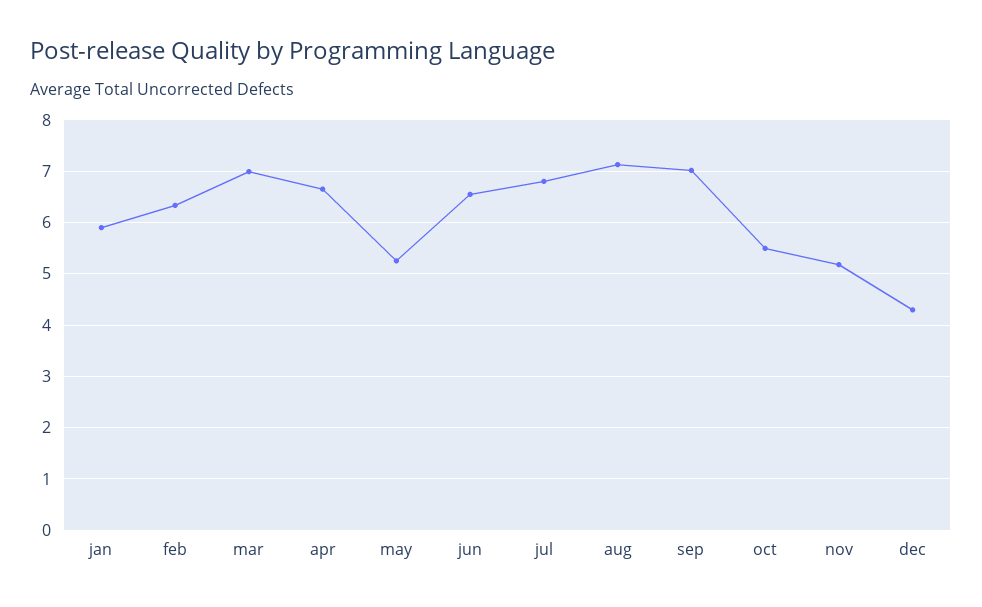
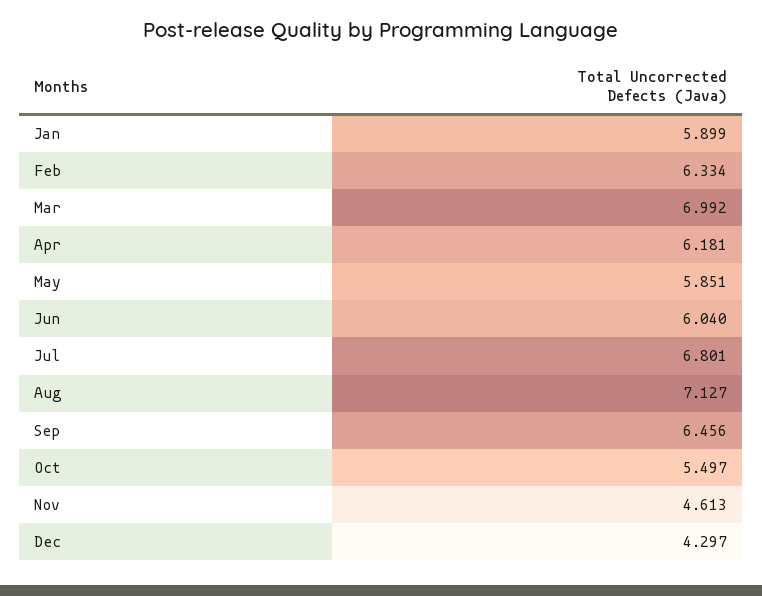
apr: 6.6 -> 6.181
may: 5.2 -> 5.851
jun: 6.6 -> 6.04
sep: 7 -> 6.456
nov: 5.2 -> 4.613

